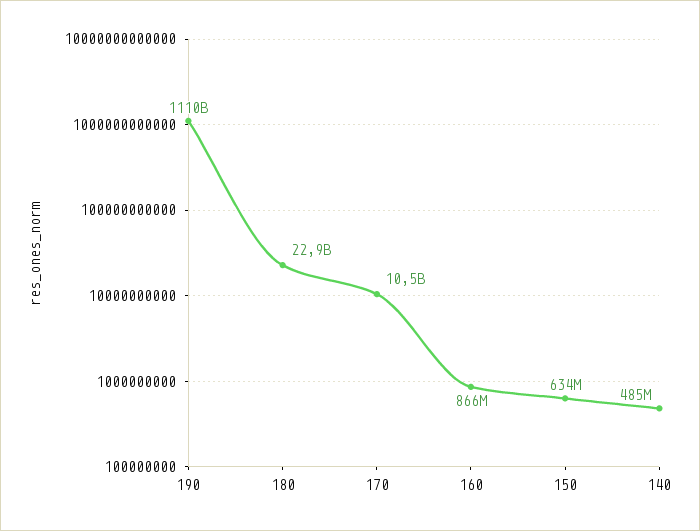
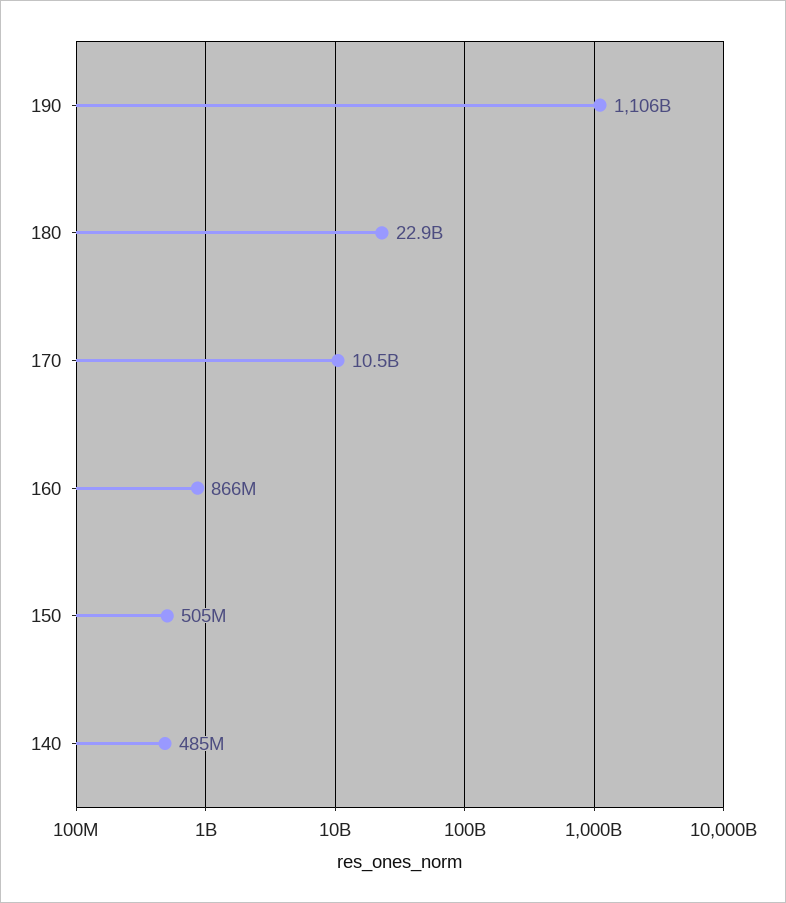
190: 1110000000000 -> 1106000000000
150: 634000000 -> 505000000

